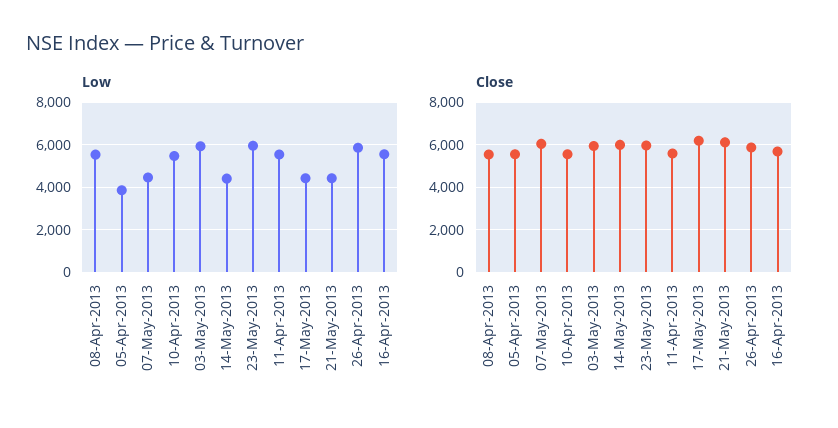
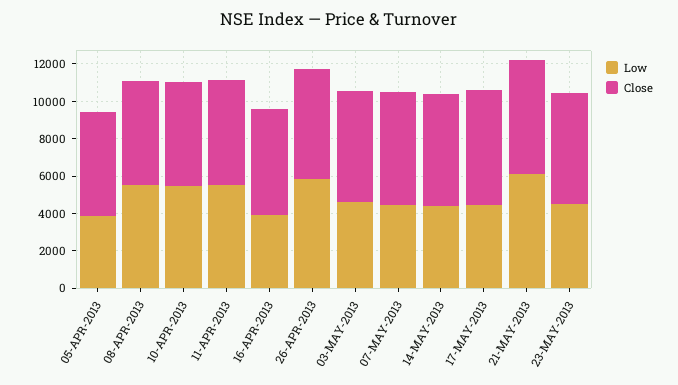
Low, 03-May-2013: 6000 -> 4500
Low, 23-May-2013: 6000 -> 4500
Low, 21-May-2013: 4500 -> 6000
Low, 16-Apr-2013: 5500 -> 4000

